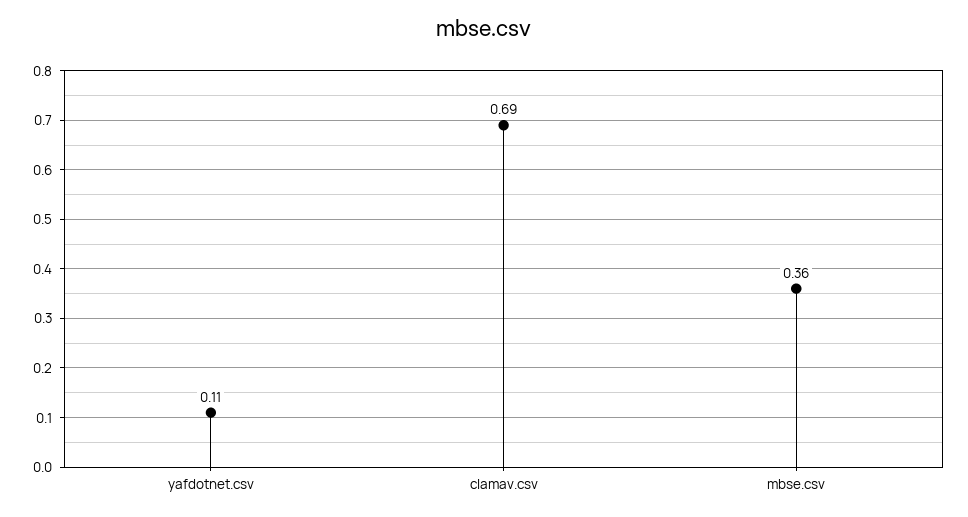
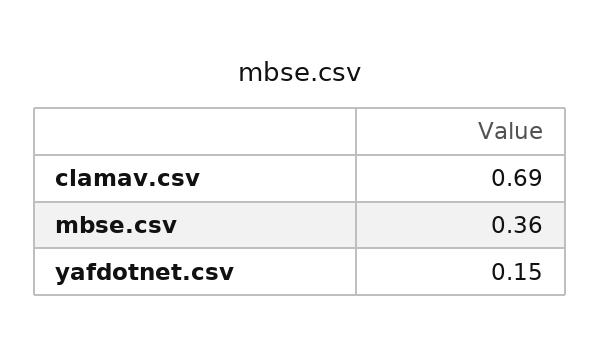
yafdotnet.csv: 0.11 -> 0.15

